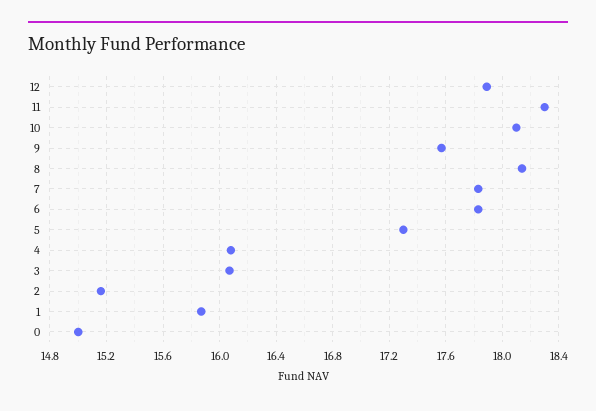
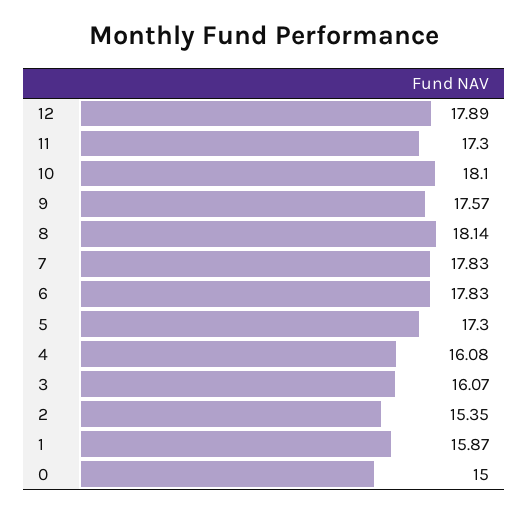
11: 18.3 -> 17.3
2: 15.15 -> 15.35

